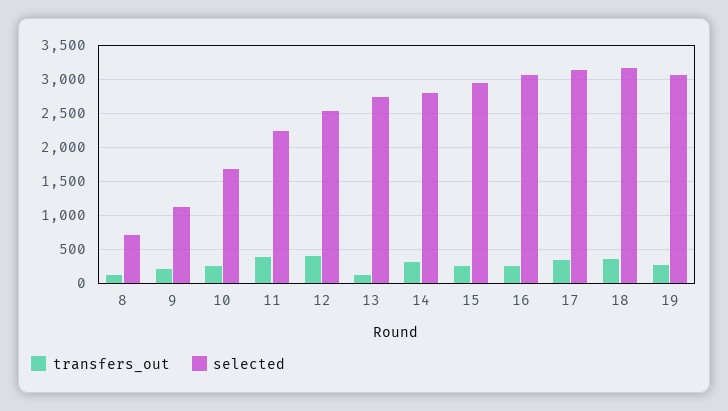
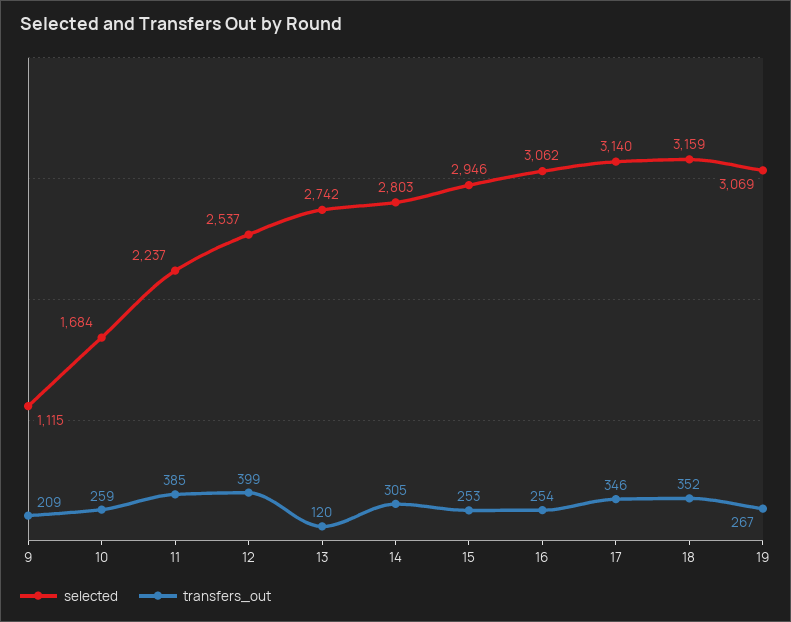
transfers_out, 8: 100 -> none
selected, 8: 700 -> none

